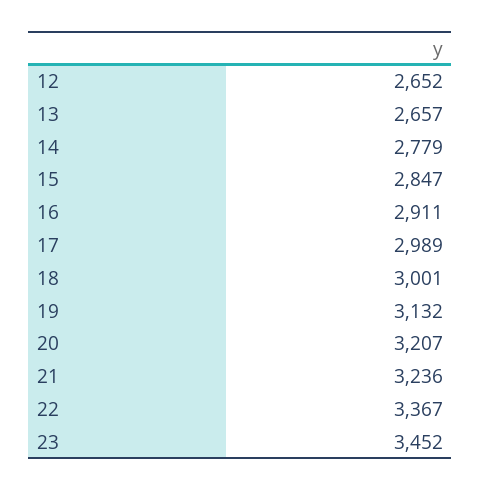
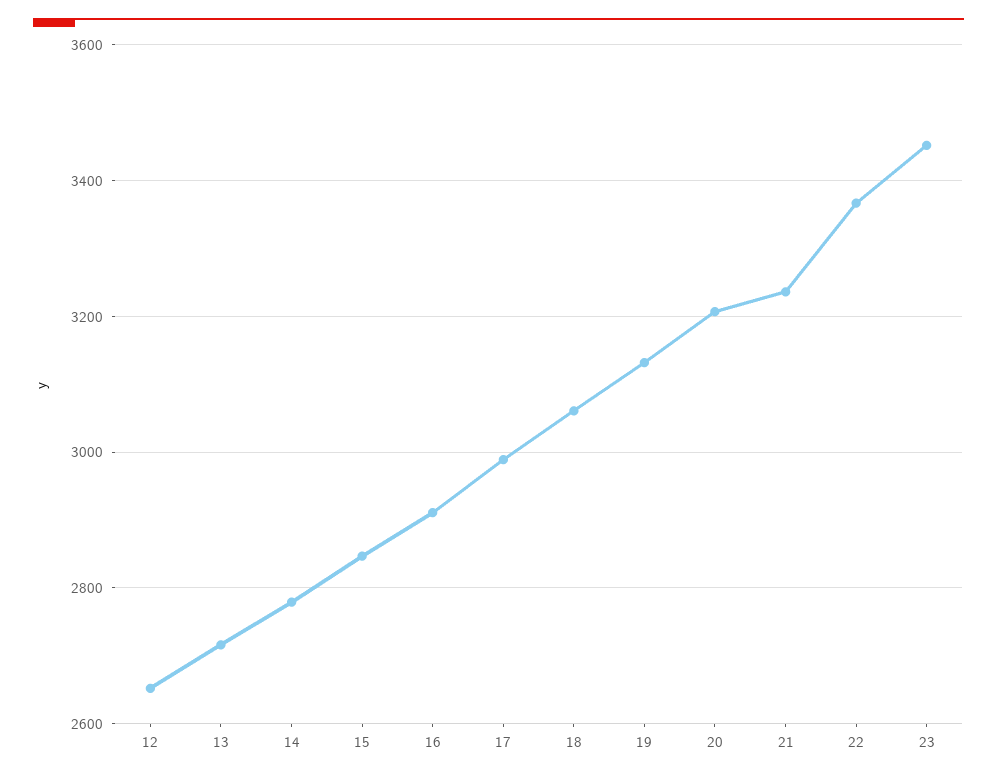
13: 2657 -> 2720
18: 3001 -> 3060

